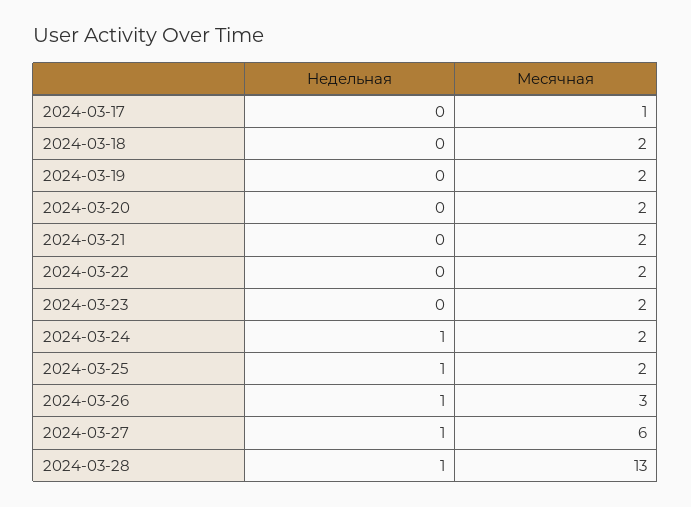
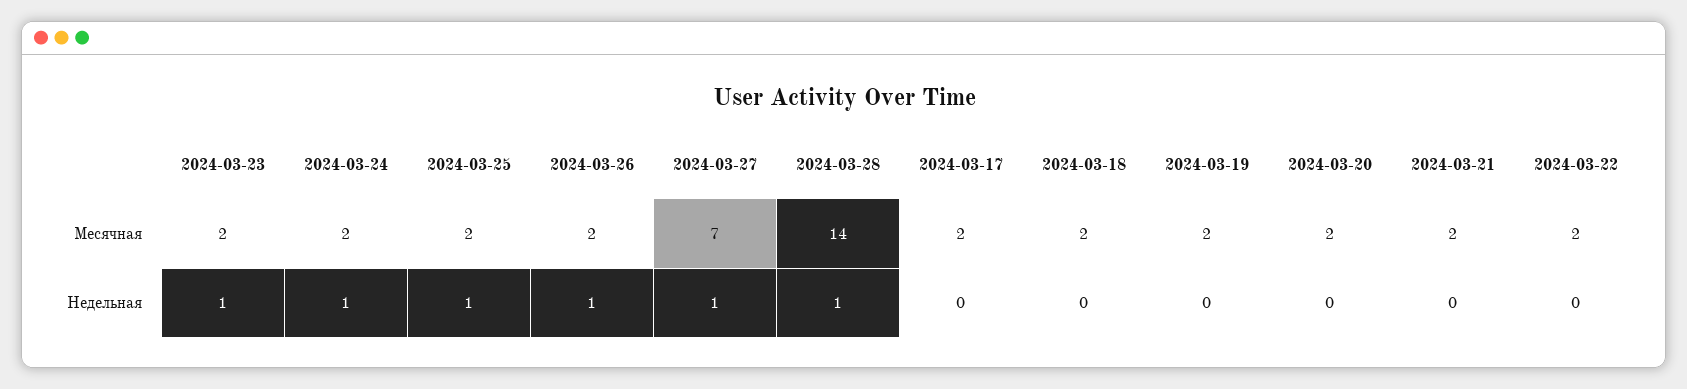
Месячная, 2024-03-17: 1 -> 2
Недельная, 2024-03-23: 0 -> 1
Месячная, 2024-03-26: 3 -> 2
Месячная, 2024-03-27: 6 -> 7
Месячная, 2024-03-28: 13 -> 14

